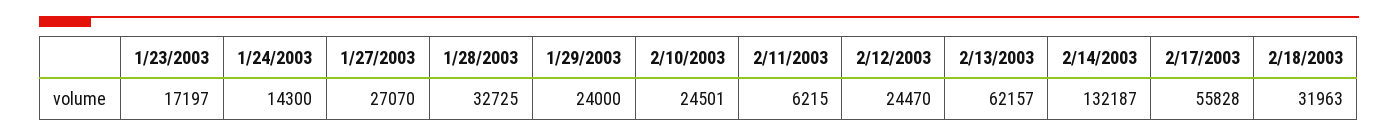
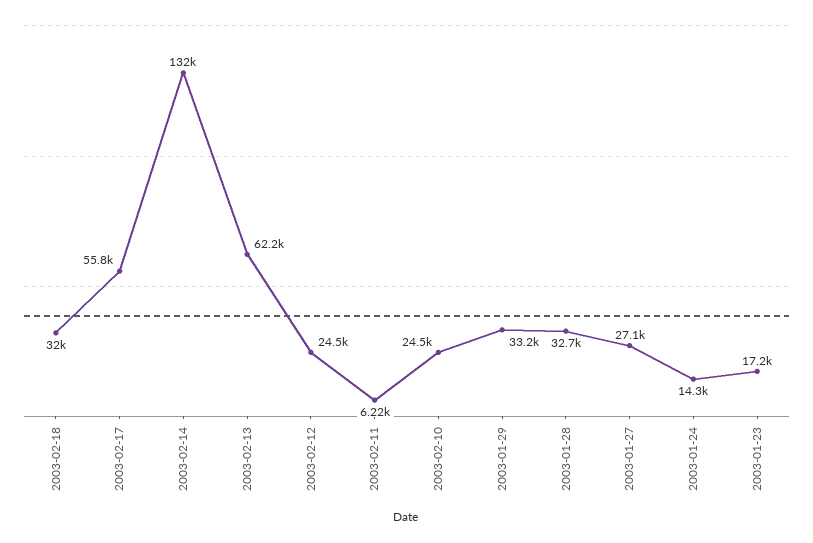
1/29/2003: 24000 -> 33200

